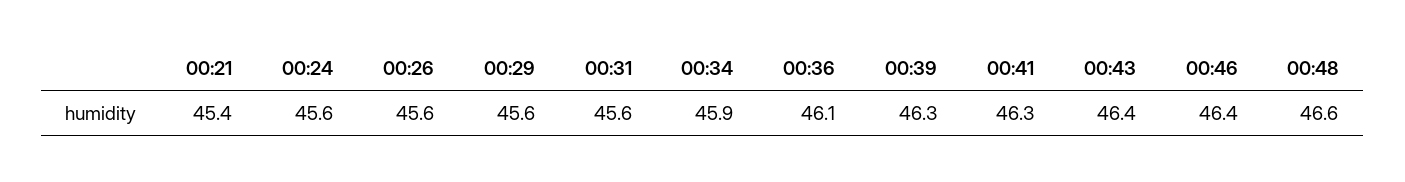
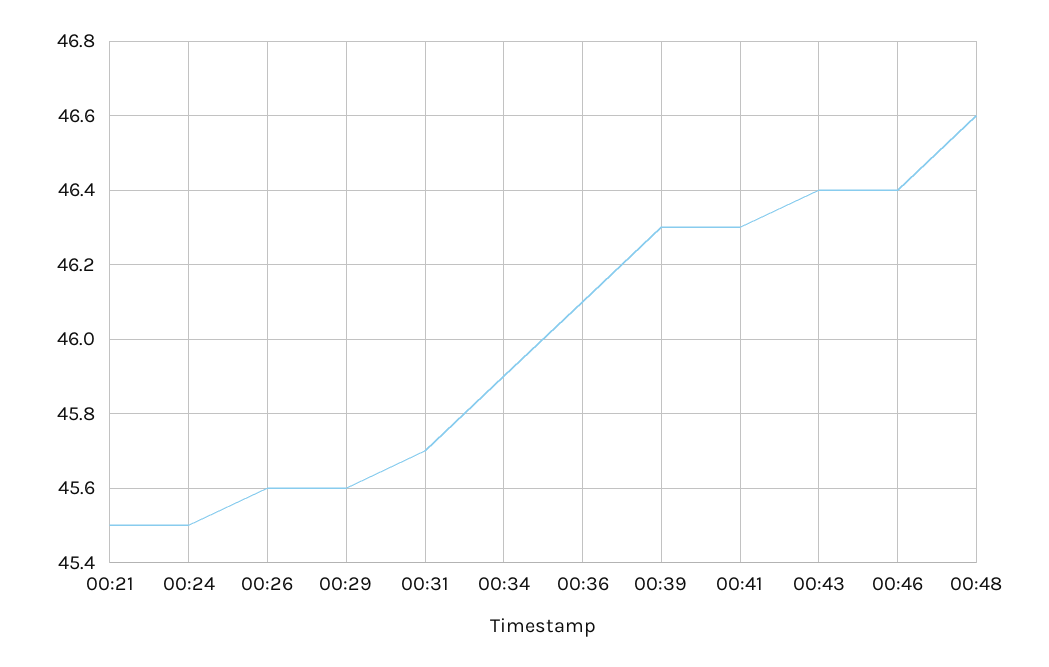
00:21: 45.4 -> 45.5
00:24: 45.6 -> 45.5
00:31: 45.6 -> 45.7

